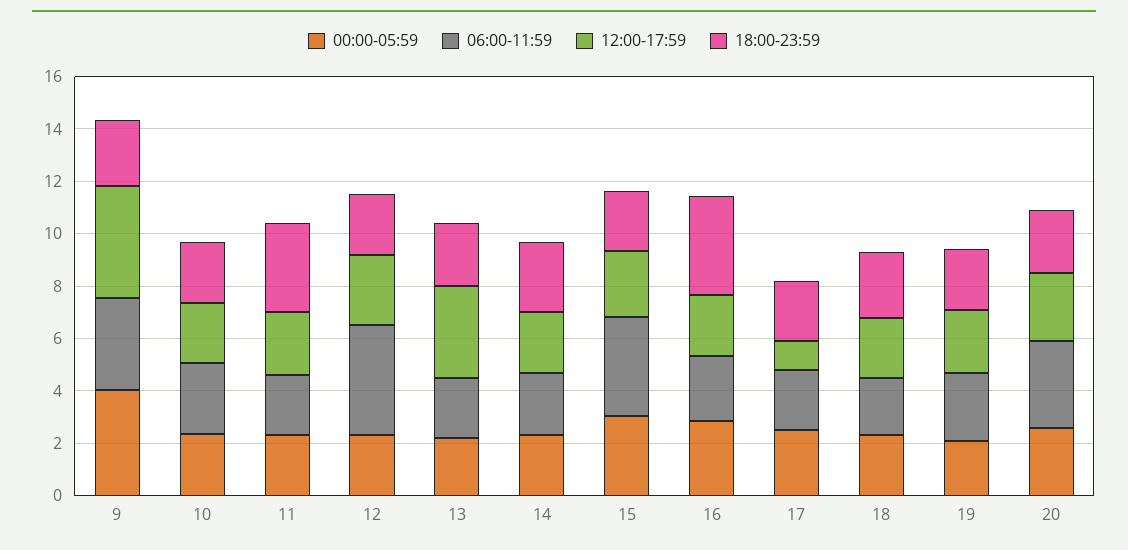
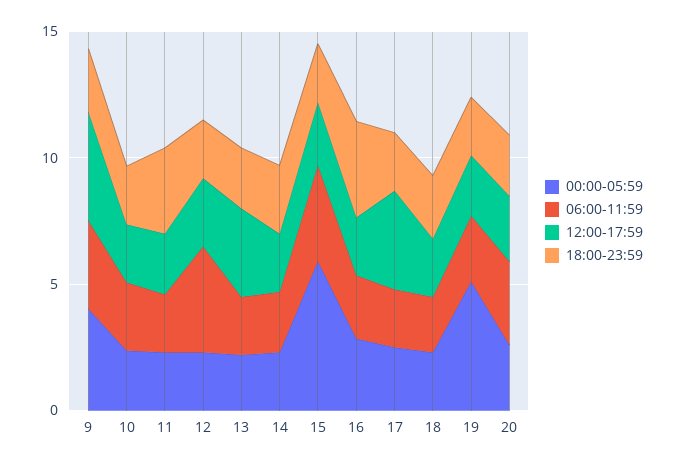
00:00-05:59, 15: 3 -> 6
12:00-17:59, 17: 1 -> 4
00:00-05:59, 19: 2 -> 5

